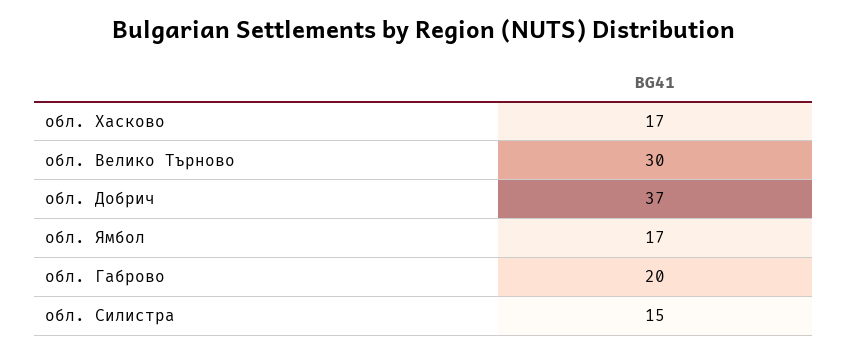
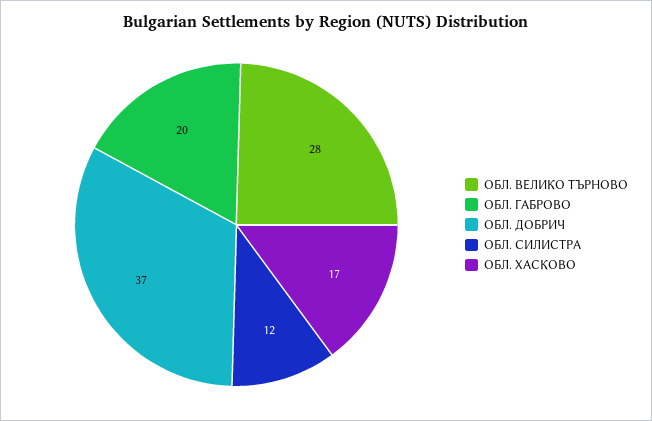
обл. Велико Търново: 30 -> 28
обл. Ямбол: 17 -> none
обл. Силистра: 15 -> 12

